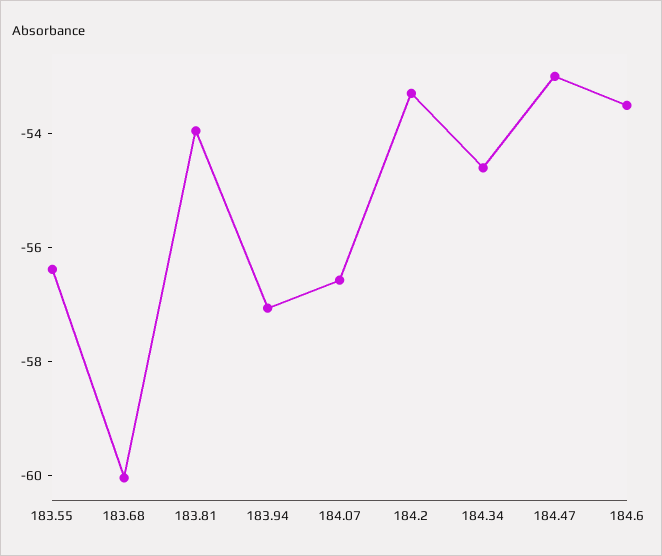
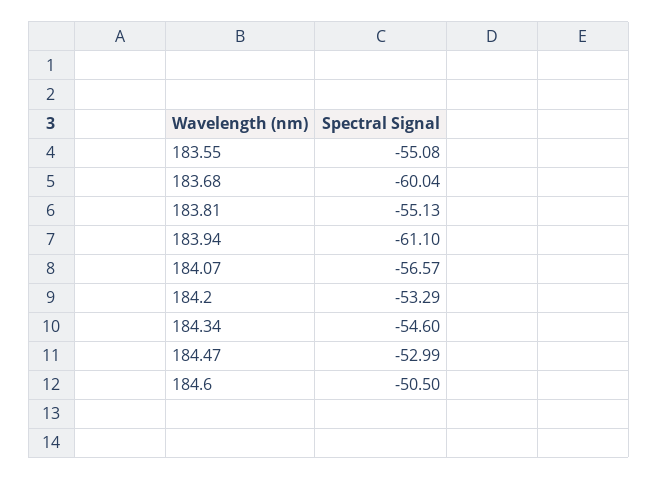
183.55: -56.5 -> -55.08
183.81: -54 -> -55.13
183.94: -57 -> -61.1
184.6: -53.5 -> -50.5

